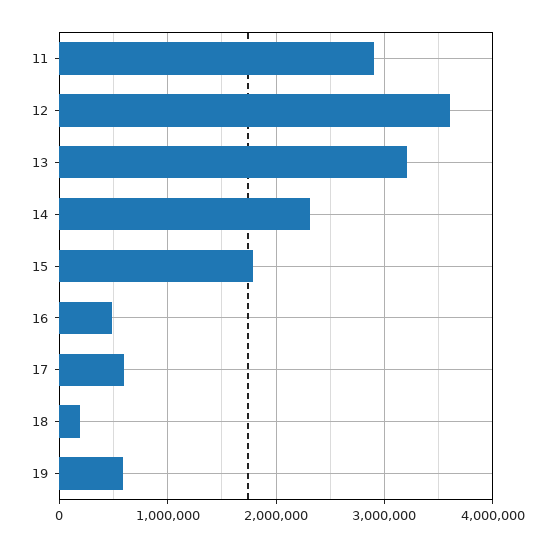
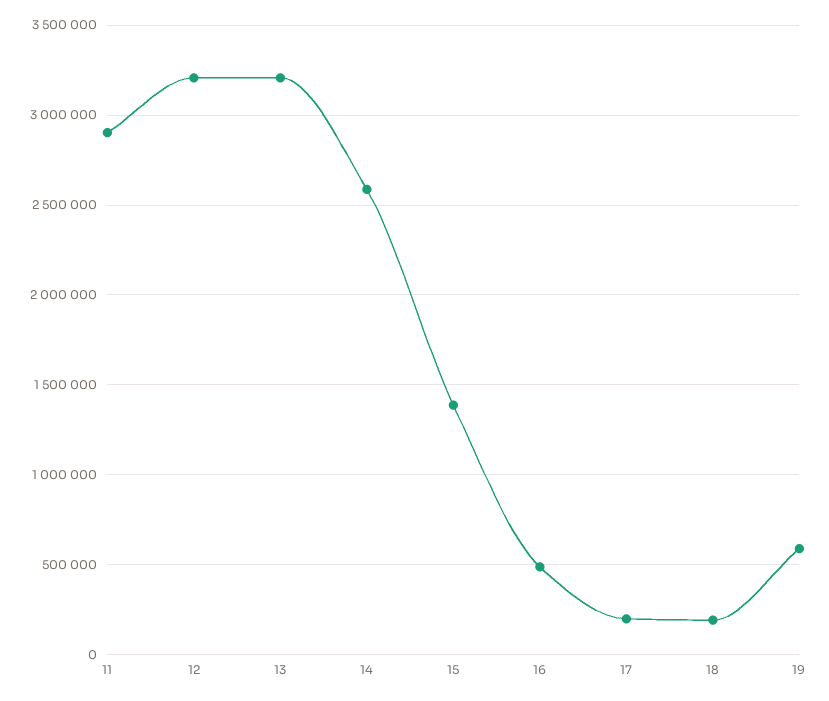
12: 3600000 -> 3200000
14: 2300000 -> 2600000
15: 1800000 -> 1400000
17: 600000 -> 200000

